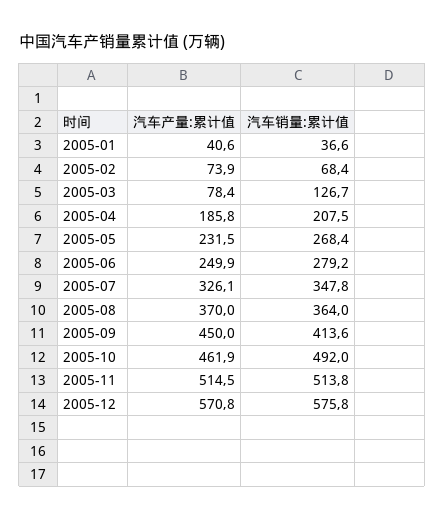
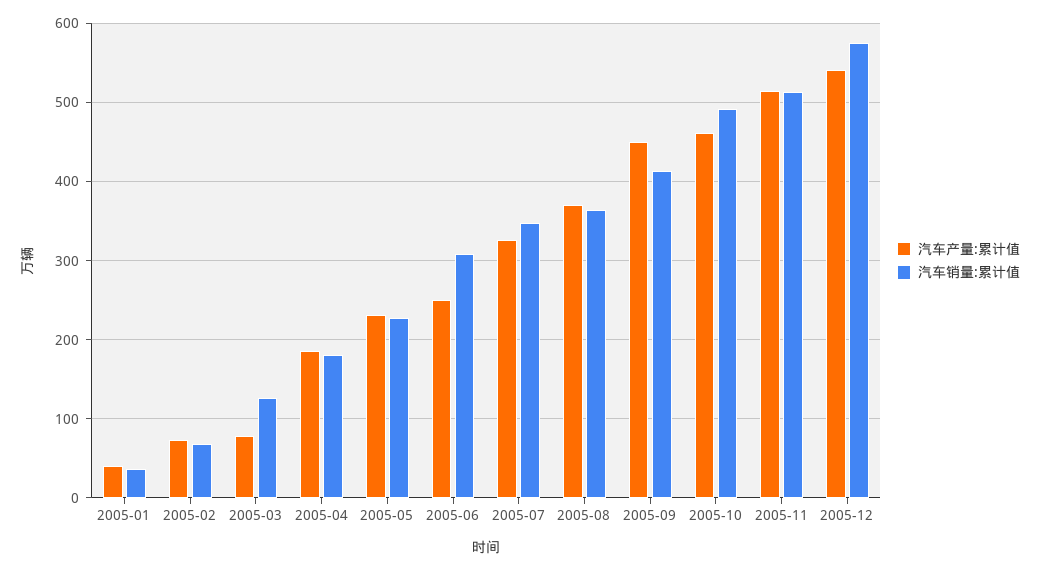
汽车销量:累计值, 2005-04: 207.5 -> 180
汽车销量:累计值, 2005-05: 268.4 -> 230
汽车销量:累计值, 2005-06: 279.2 -> 310
汽车产量:累计值, 2005-12: 570.8 -> 540

